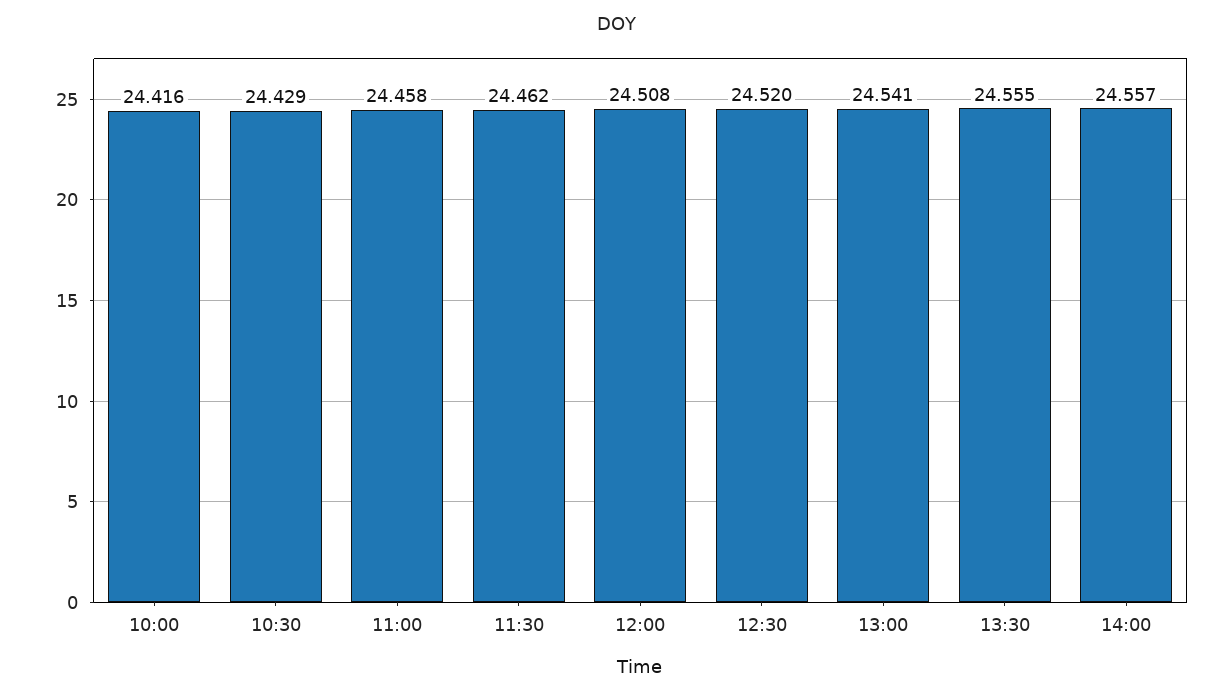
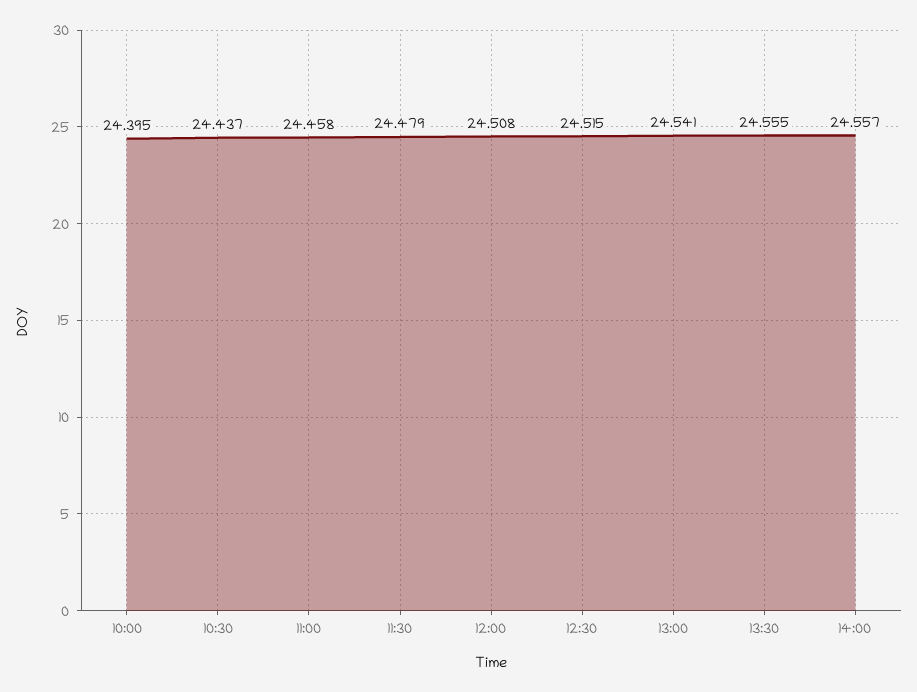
10:00: 24.416 -> 24.395
10:30: 24.429 -> 24.437
11:30: 24.462 -> 24.479
12:30: 24.52 -> 24.515

